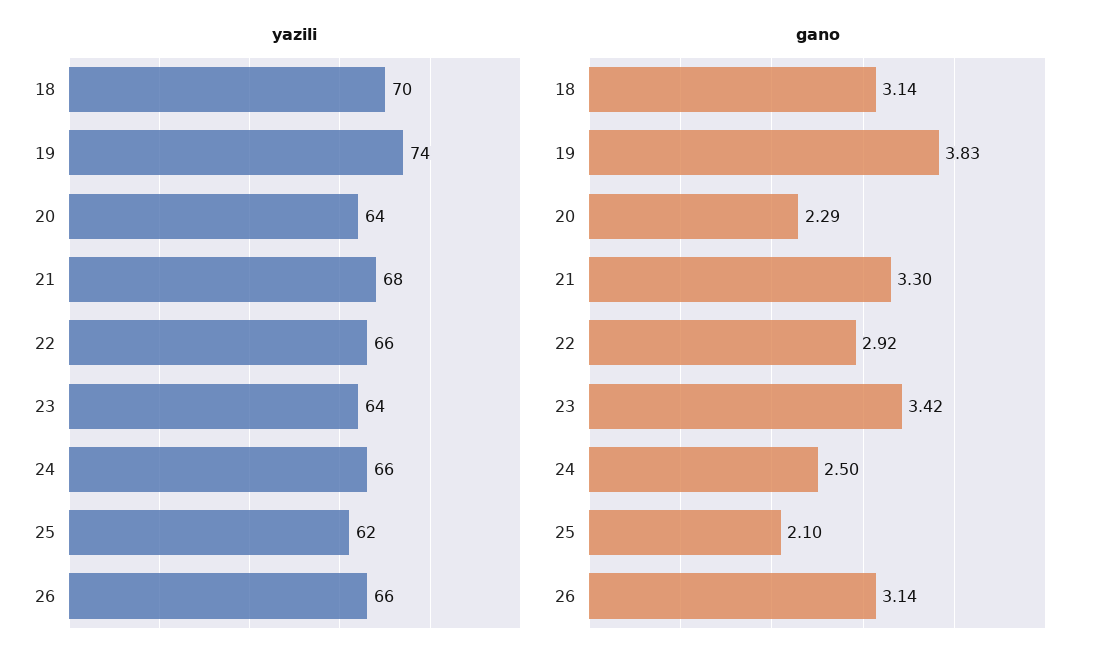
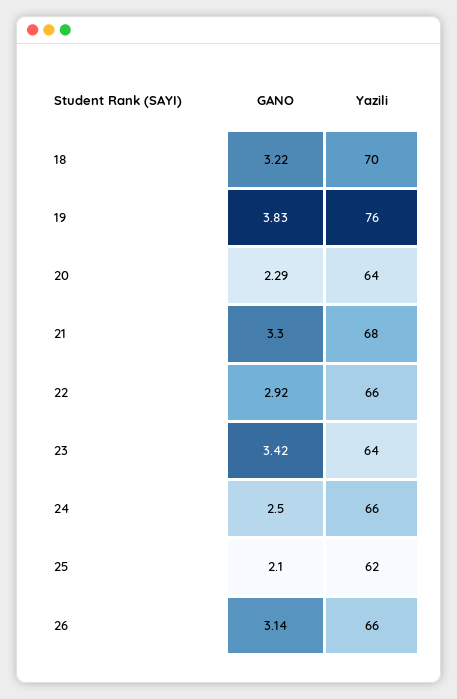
yazili, 19: 74 -> 76
gano, 18: 3.14 -> 3.22

